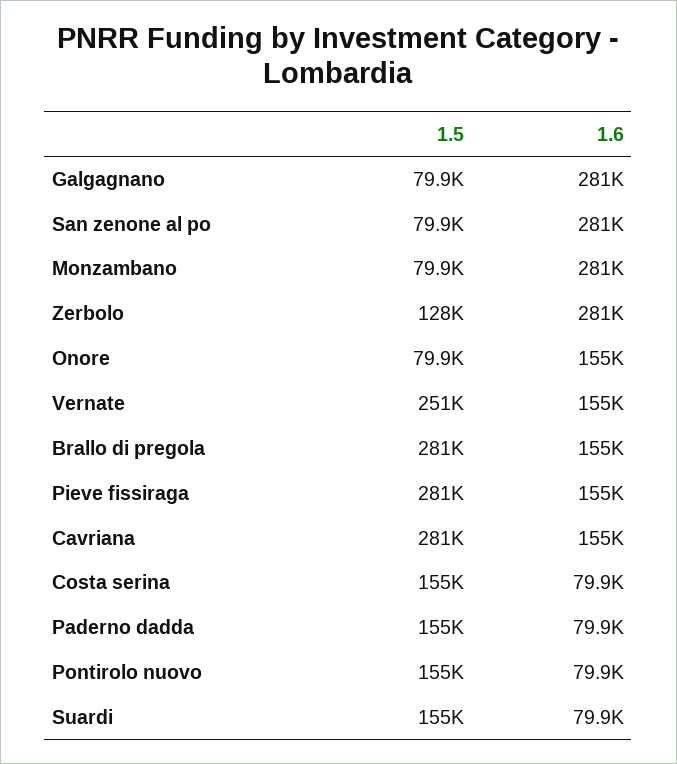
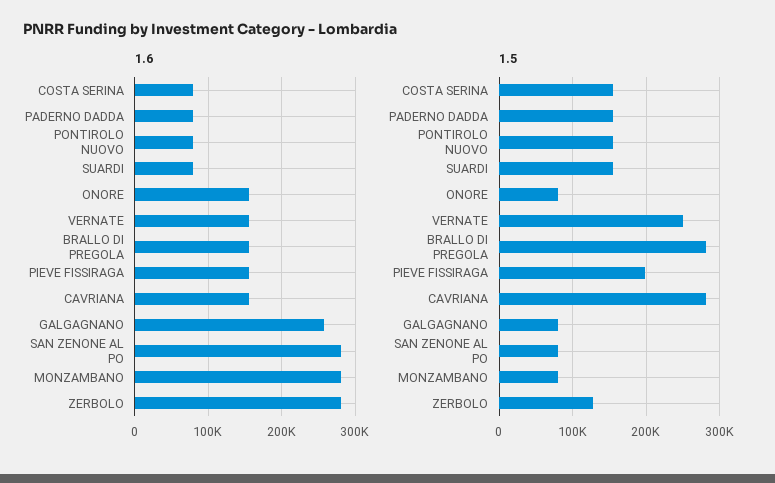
1.6, Galgagnano: 281000 -> 260000
1.5, Pieve fissiraga: 281000 -> 200000

